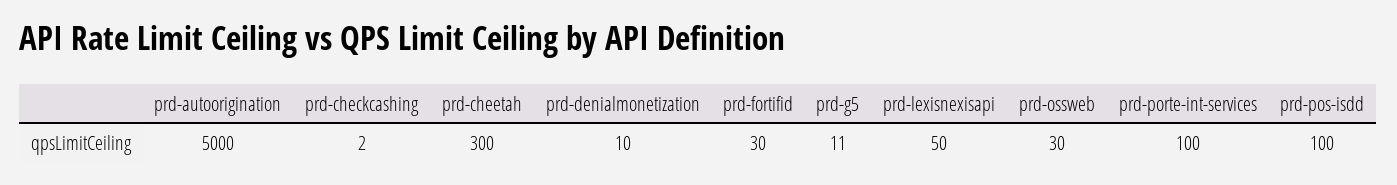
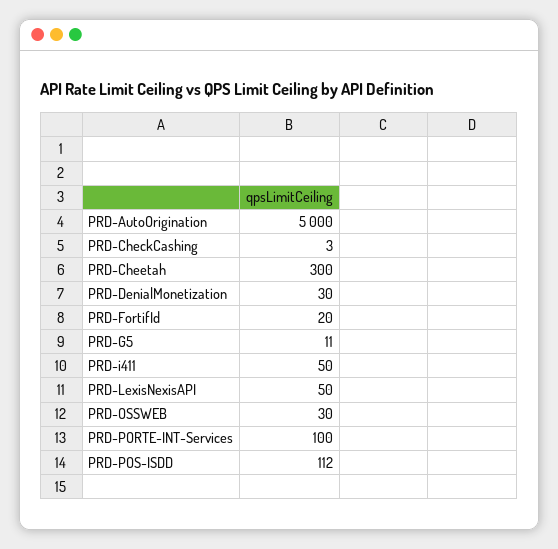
prd-checkcashing: 2 -> 3
prd-denialmonetization: 10 -> 30
prd-fortifid: 30 -> 20
prd-pos-isdd: 100 -> 112
PRD-i411: none -> 50

